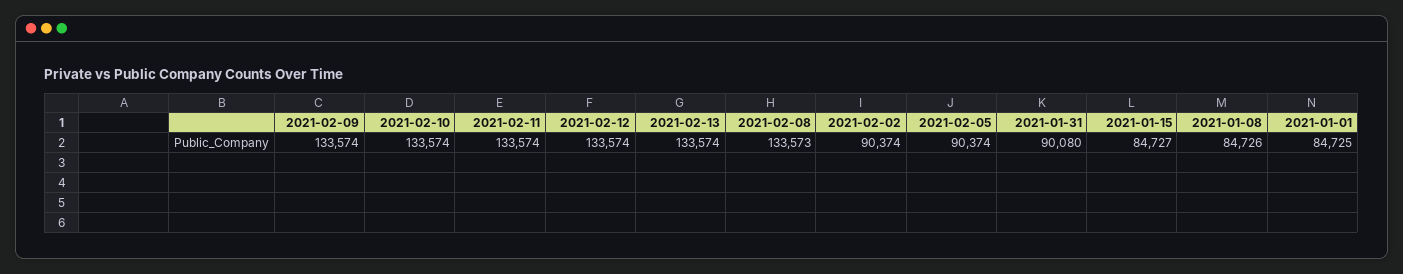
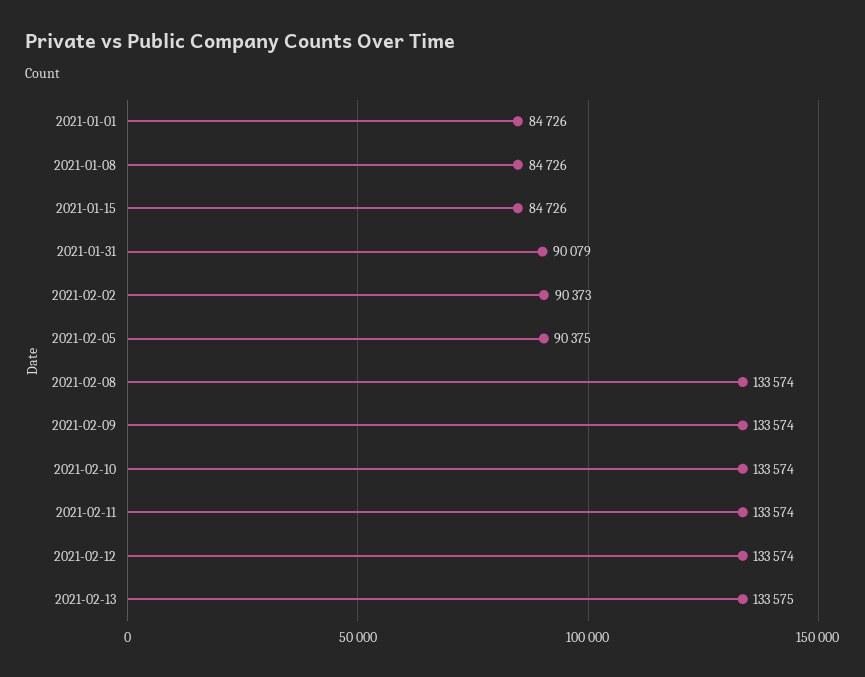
2021-02-13: 133574 -> 133575
2021-02-08: 133573 -> 133574
2021-02-02: 90374 -> 90373
2021-02-05: 90374 -> 90375
2021-01-31: 90080 -> 90079
2021-01-15: 84727 -> 84726
2021-01-01: 84725 -> 84726

